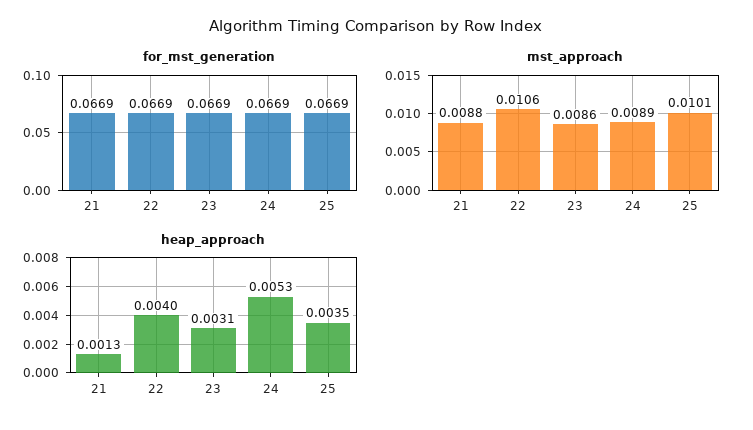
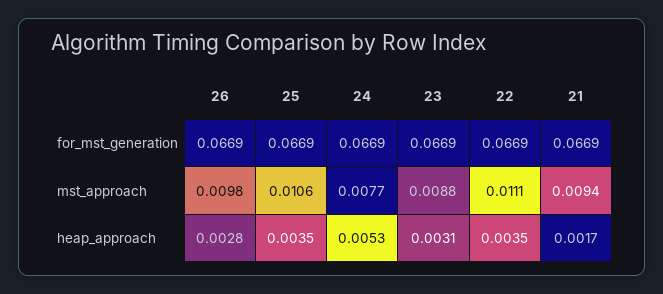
mst_approach, 21: 0.0088 -> 0.0094
mst_approach, 22: 0.0106 -> 0.0111
mst_approach, 23: 0.0086 -> 0.0088
mst_approach, 24: 0.0089 -> 0.0077
mst_approach, 25: 0.0101 -> 0.0106
heap_approach, 21: 0.0013 -> 0.0017
heap_approach, 22: 0.004 -> 0.0035
for_mst_generation, 26: none -> 0.0669
mst_approach, 26: none -> 0.0098
heap_approach, 26: none -> 0.0028

